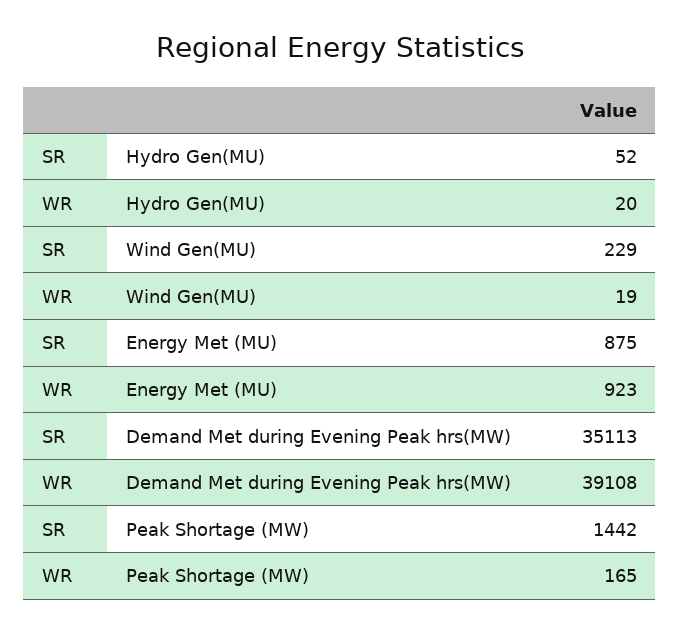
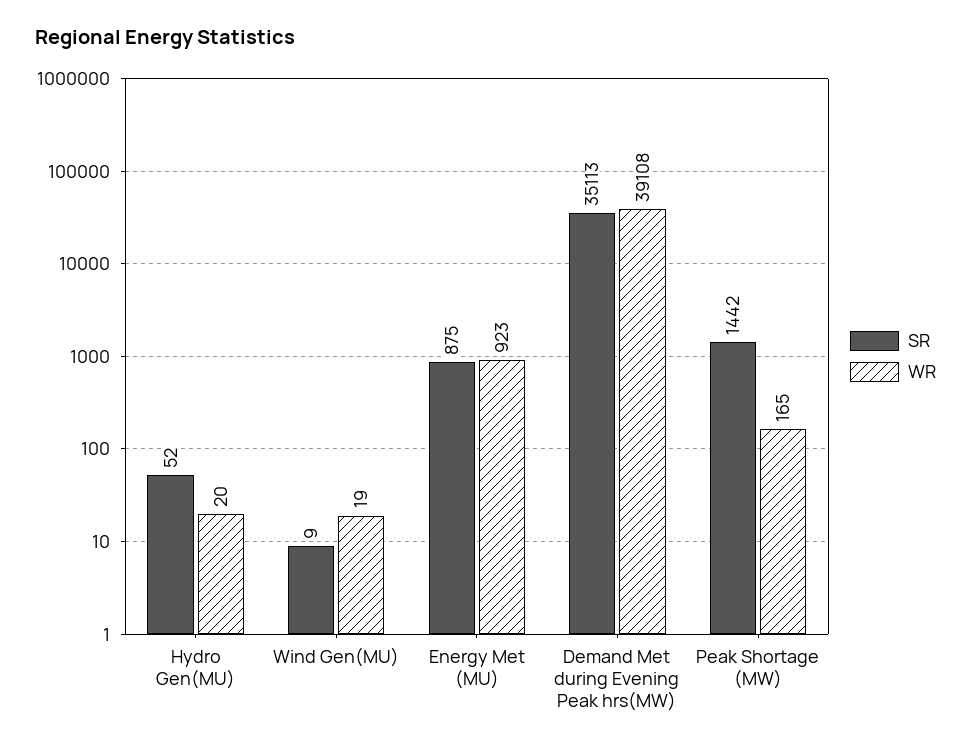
SR, Wind Gen(MU): 229 -> 9

